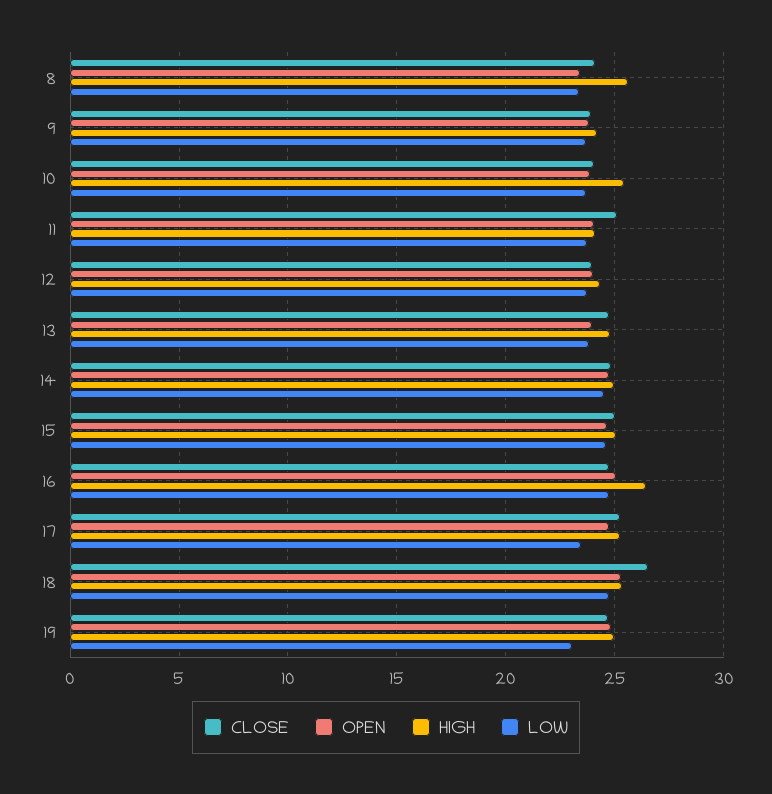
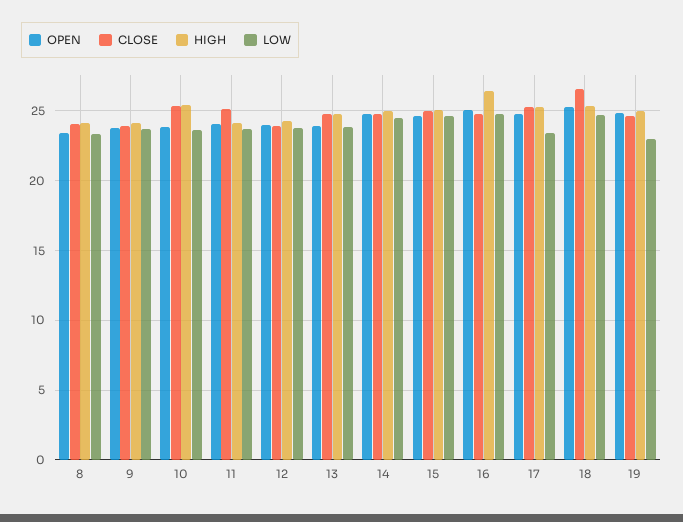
HIGH, 8: 25.5 -> 24
CLOSE, 10: 24 -> 25.5

